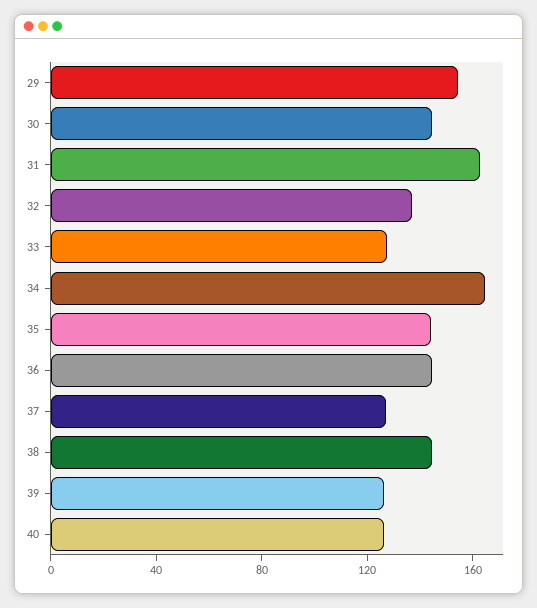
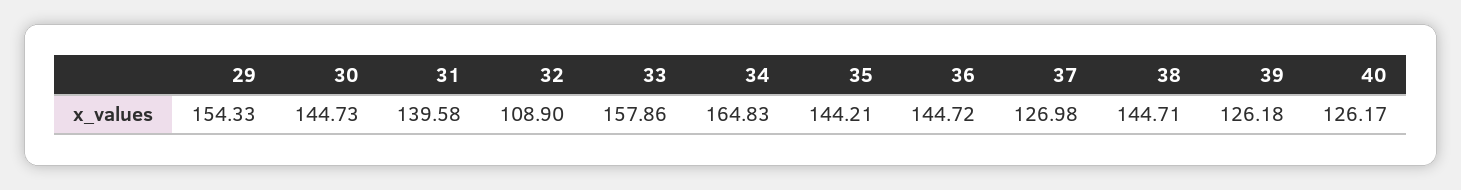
31: 160 -> 139.58
32: 140 -> 108.9
33: 130 -> 157.86

